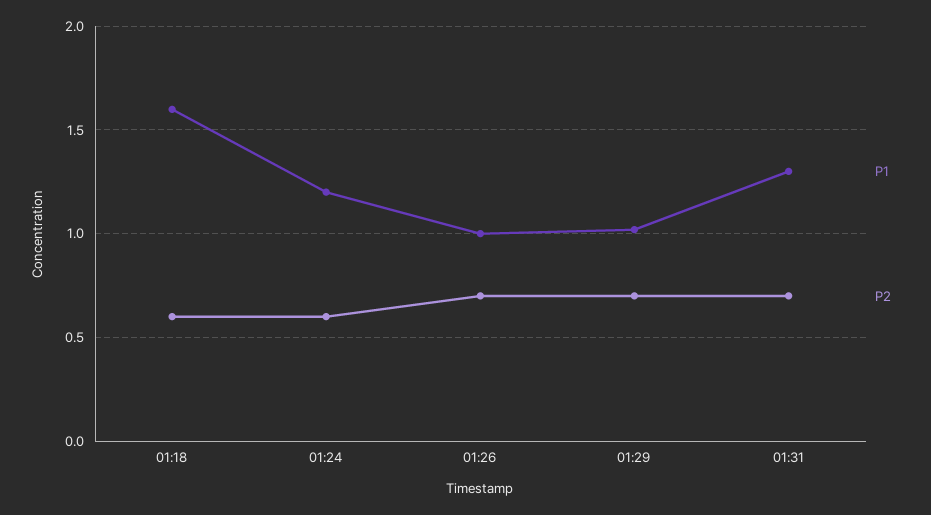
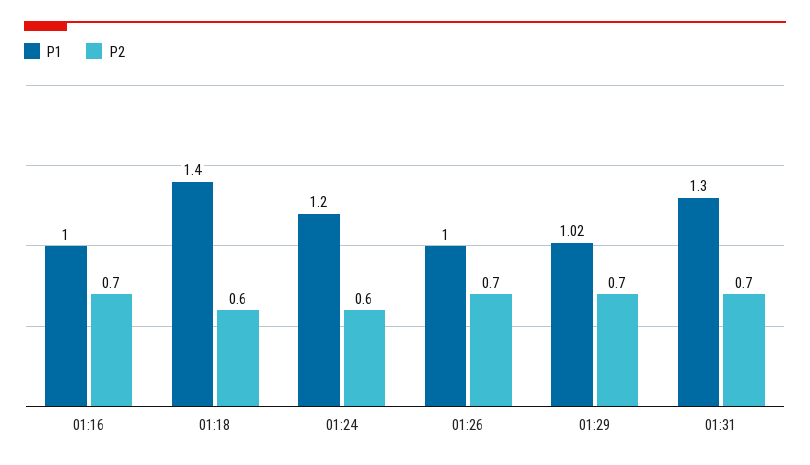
P1, 01:18: 1.6 -> 1.4
P1, 01:16: none -> 1
P2, 01:16: none -> 0.7

